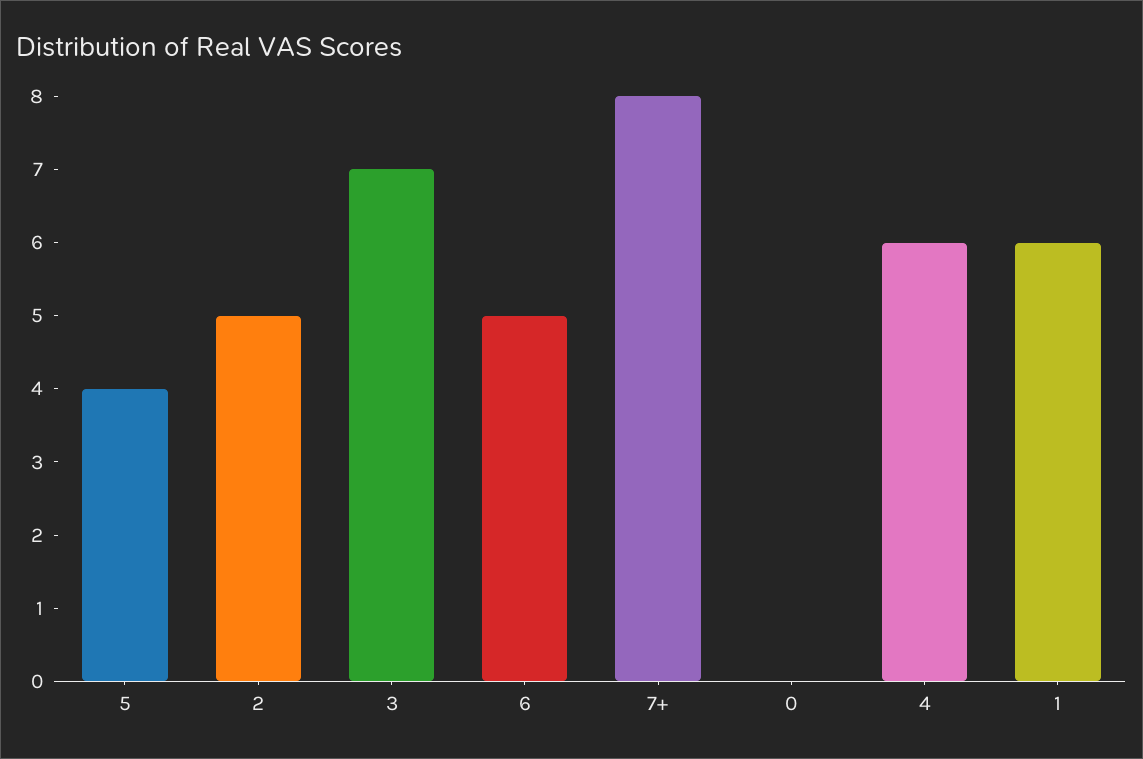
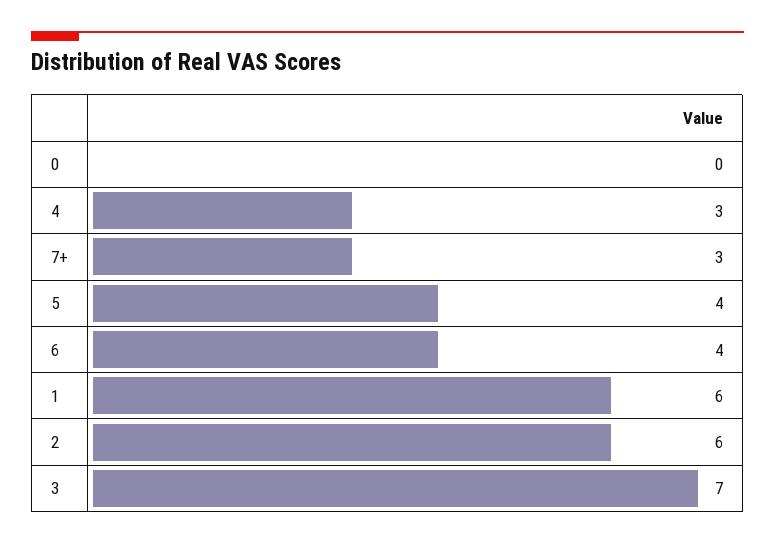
2: 5 -> 6
6: 5 -> 4
7+: 8 -> 3
4: 6 -> 3

